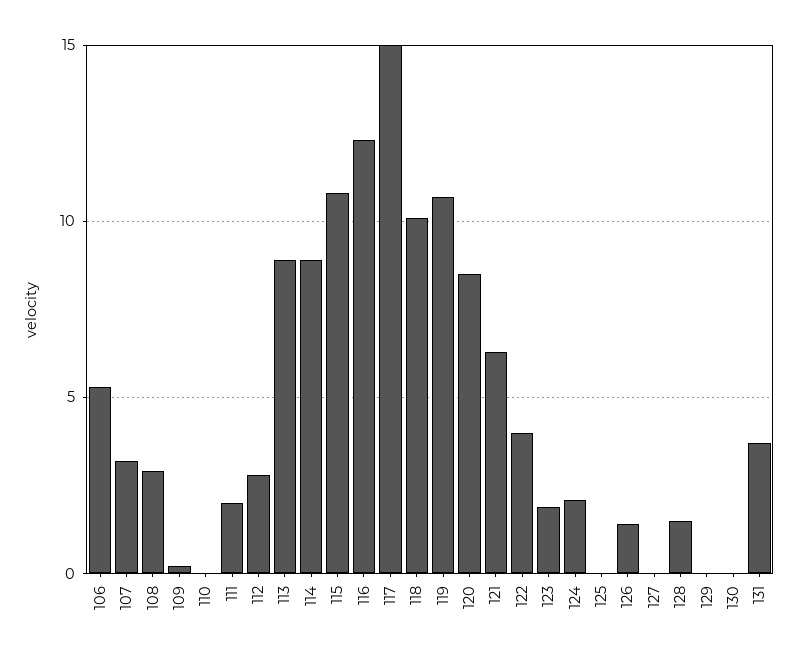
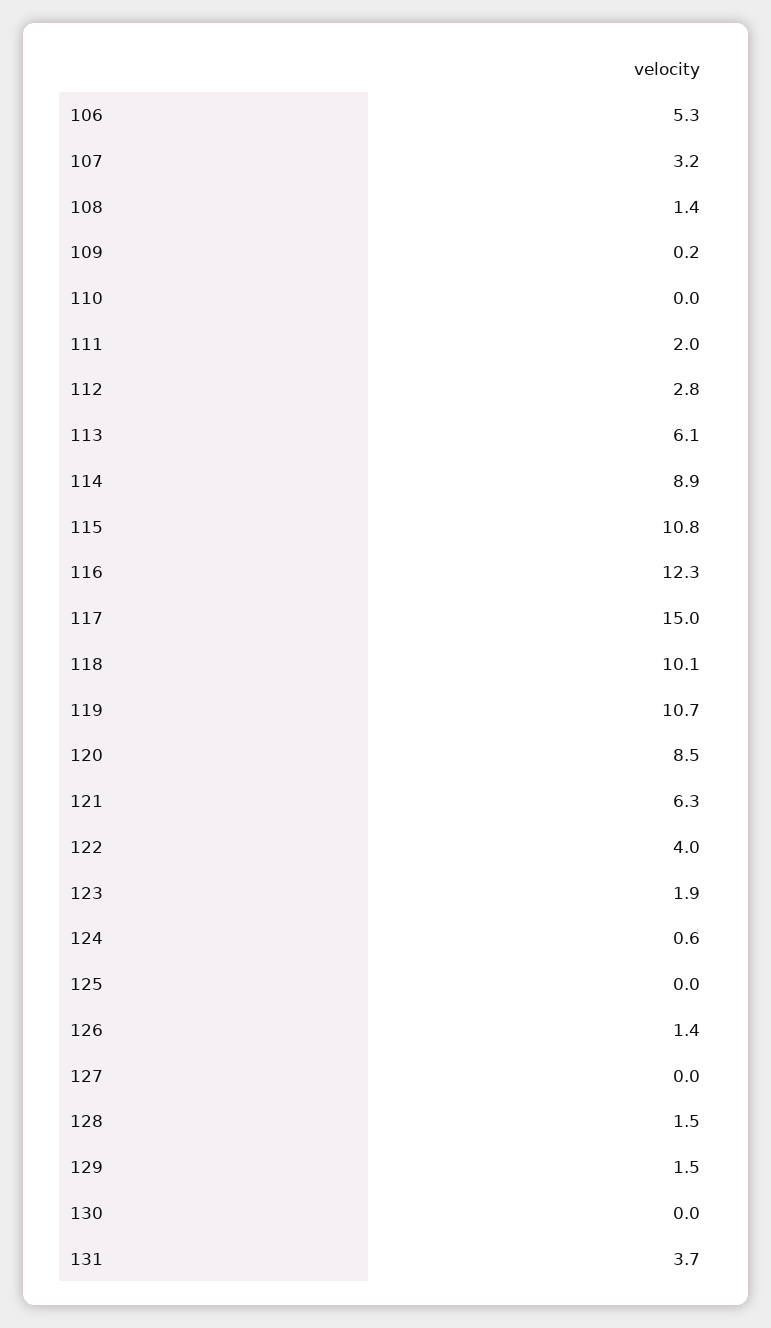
108: 3 -> 1.4
113: 9 -> 6.1
124: 2 -> 0.6
129: 0 -> 1.5

